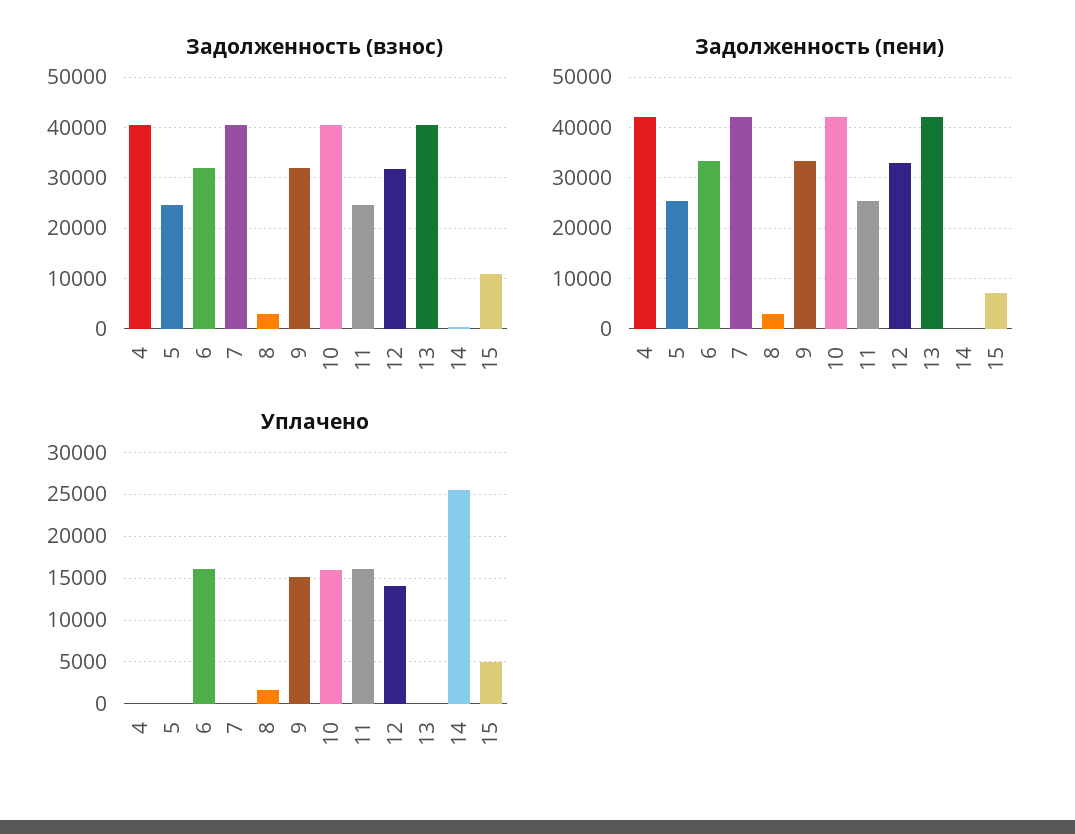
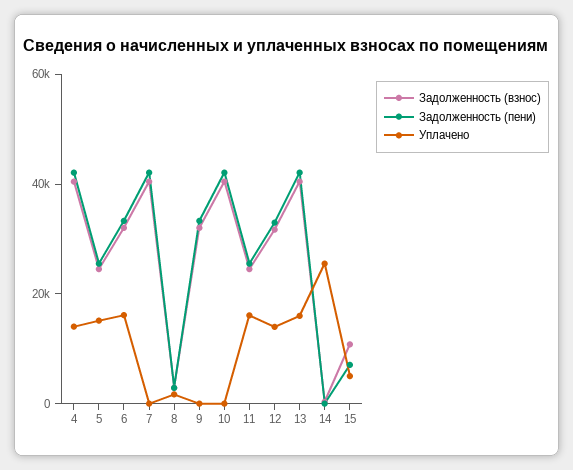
Уплачено, 4: 0 -> 15000
Уплачено, 5: 0 -> 15000
Уплачено, 9: 15000 -> 0
Уплачено, 10: 16000 -> 0
Уплачено, 13: 0 -> 15000

